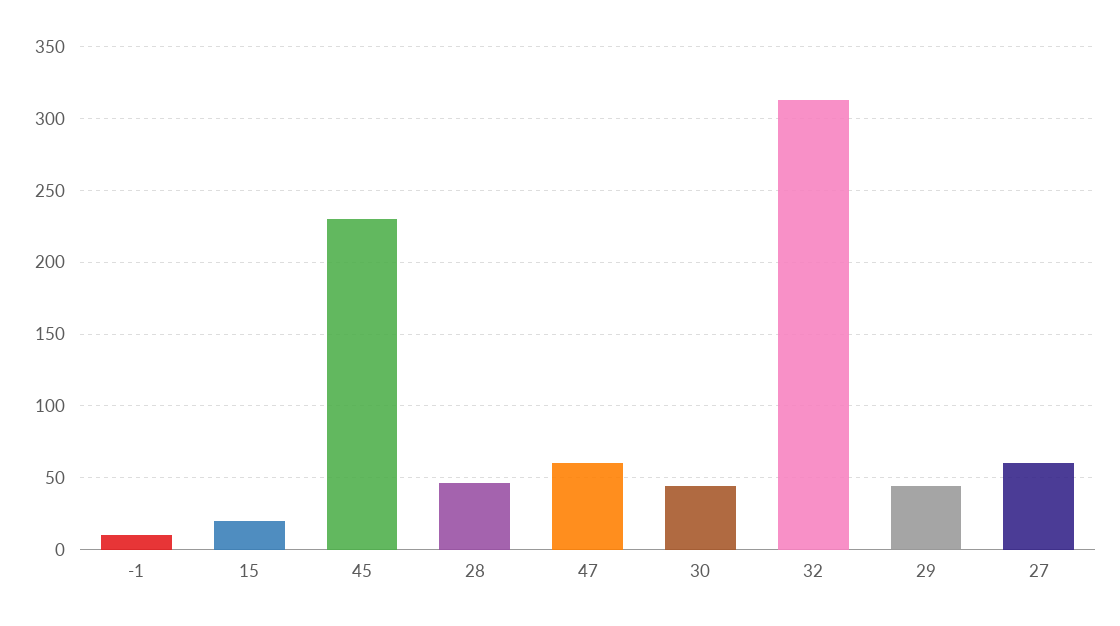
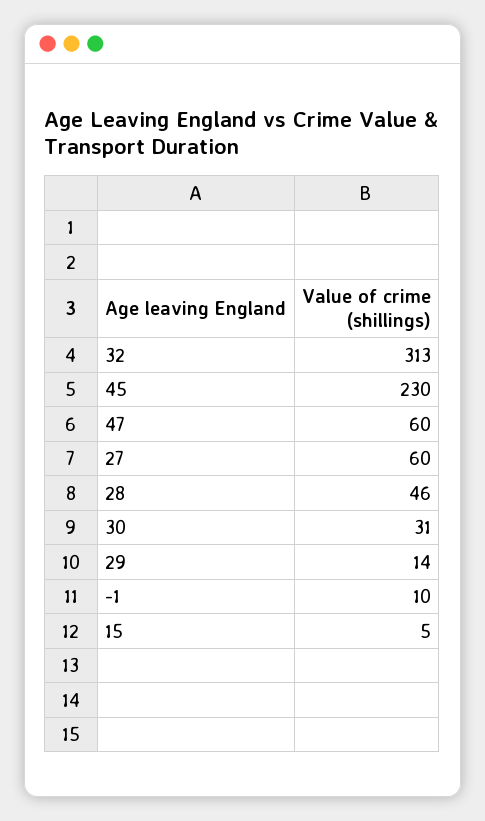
15: 20 -> 5
30: 45 -> 31
29: 45 -> 14

